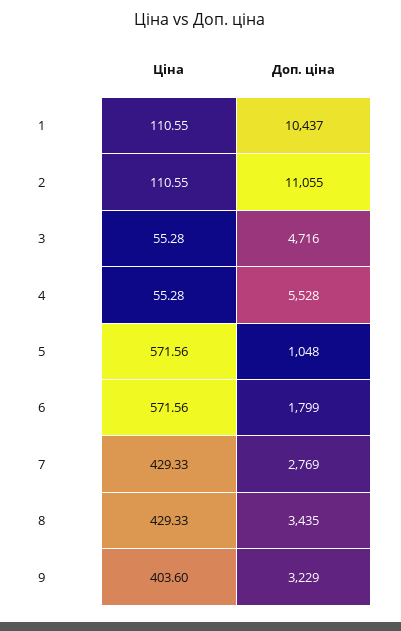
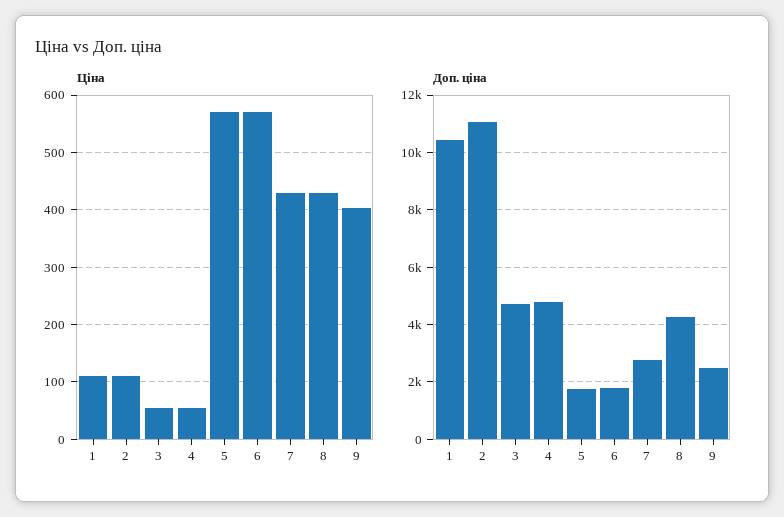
Доп. ціна, 4: 5528 -> 4750
Доп. ціна, 5: 1048 -> 1750
Доп. ціна, 8: 3435 -> 4250
Доп. ціна, 9: 3229 -> 2500

